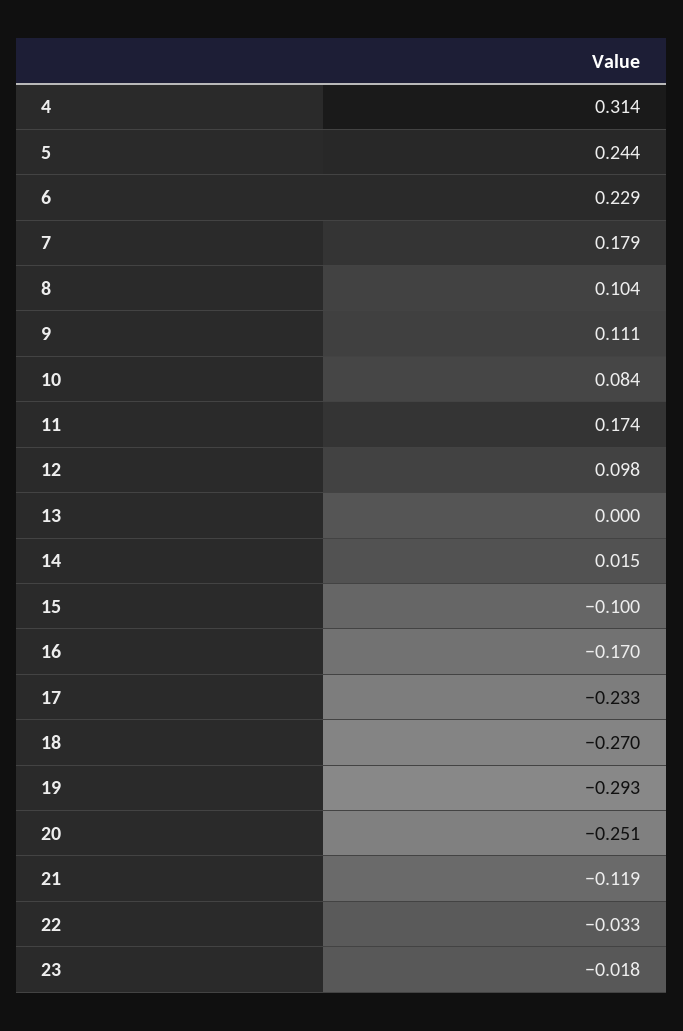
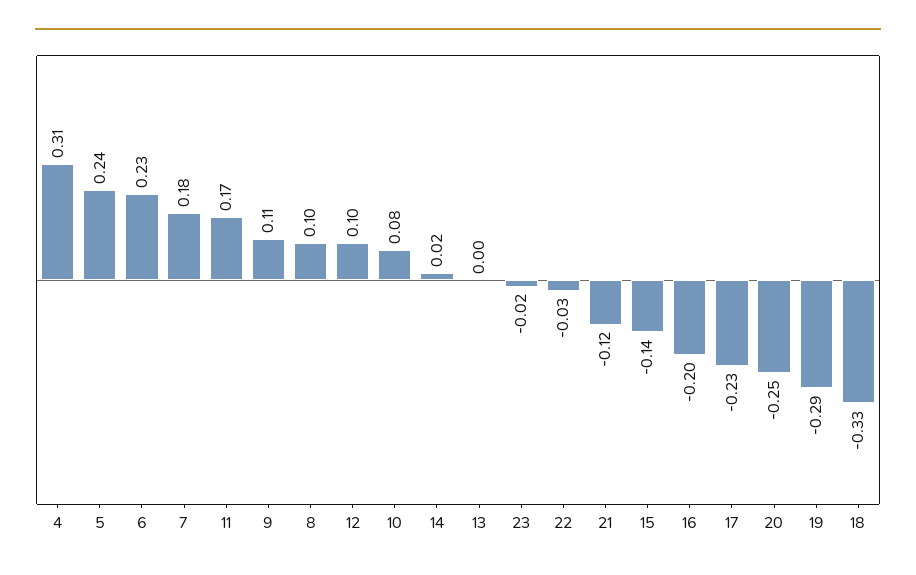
15: -0.1 -> -0.14
16: -0.17 -> -0.2
18: -0.27 -> -0.33

